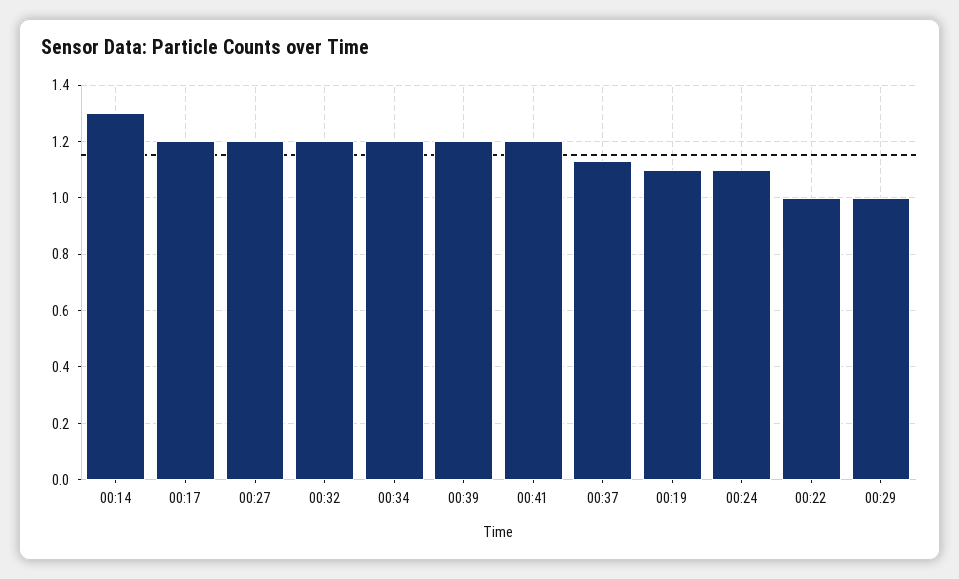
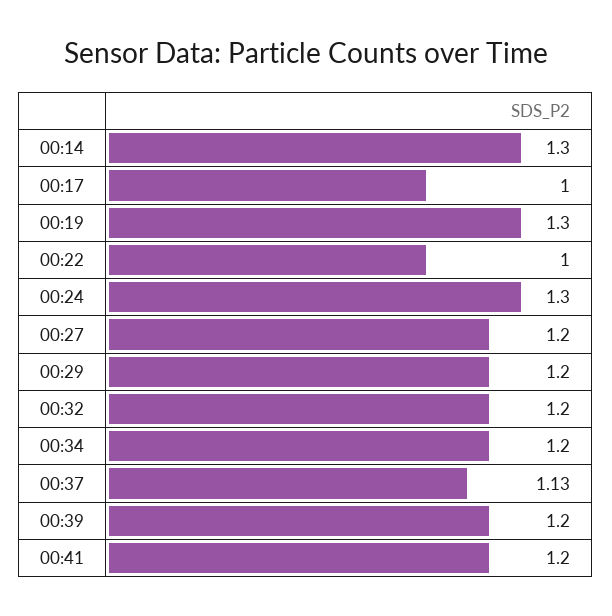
00:17: 1.2 -> 1
00:19: 1.1 -> 1.3
00:24: 1.1 -> 1.3
00:29: 1 -> 1.2

